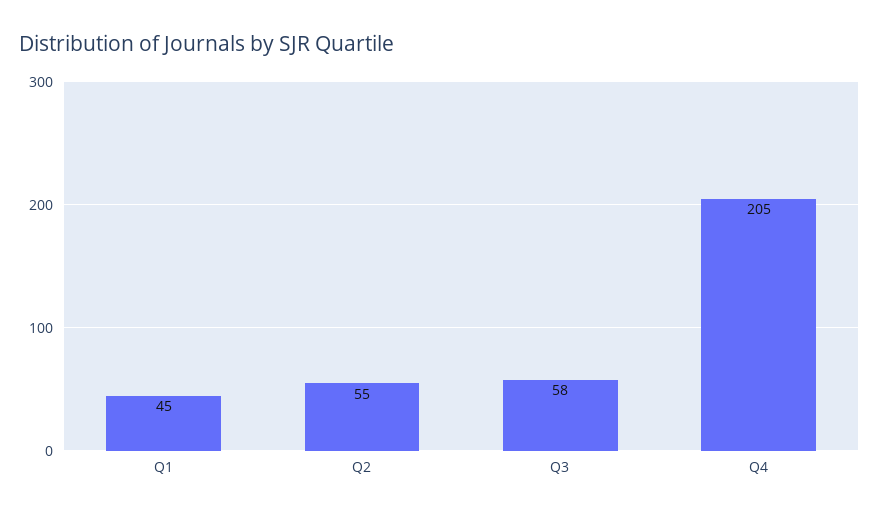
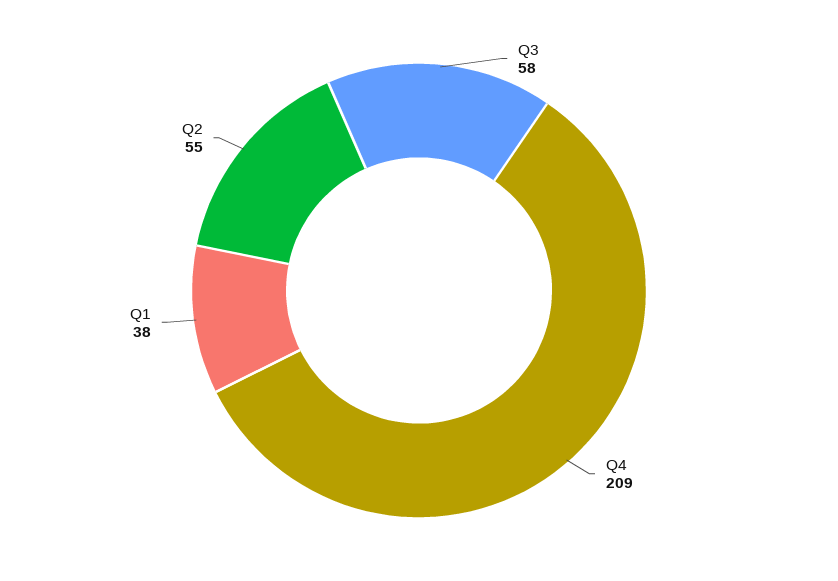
Q1: 45 -> 38
Q4: 205 -> 209

